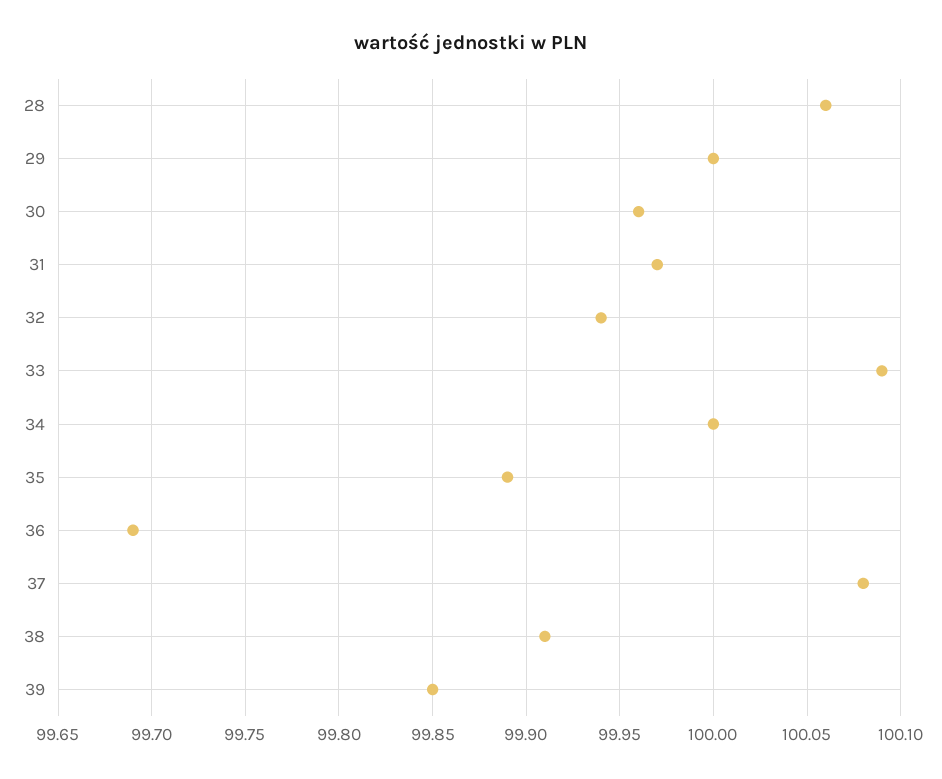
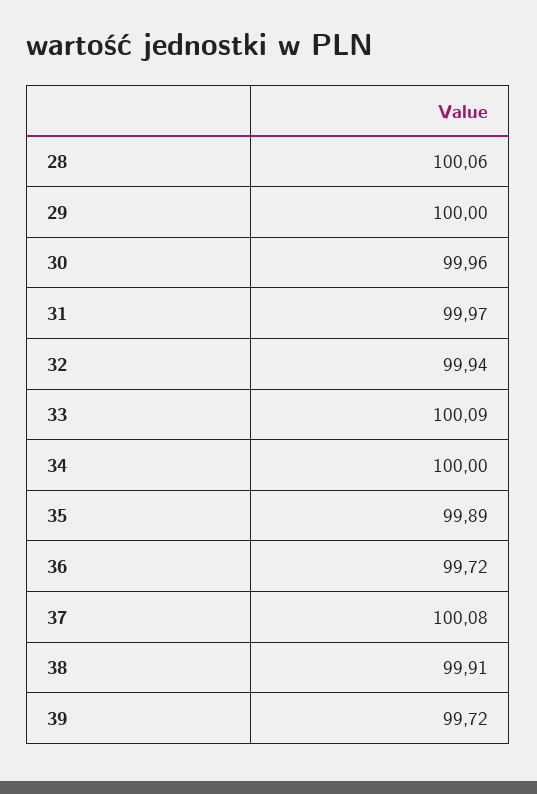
36: 99.69 -> 99.72
39: 99.85 -> 99.72

